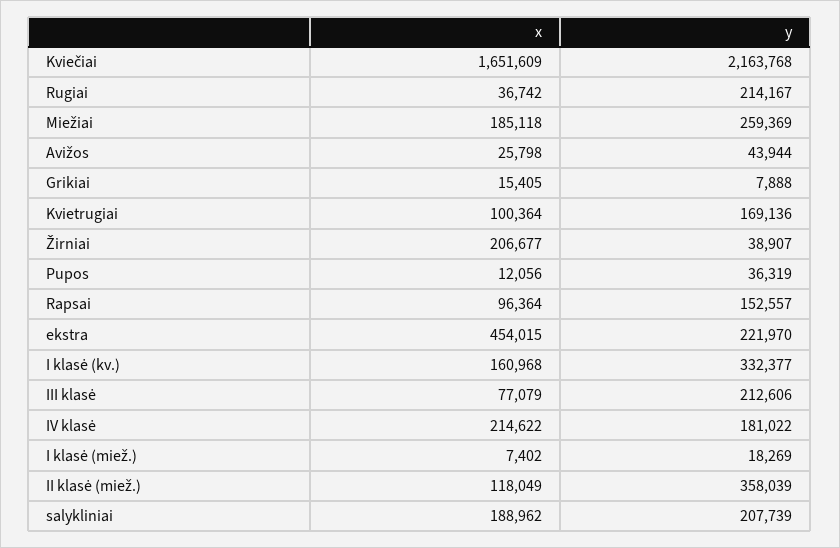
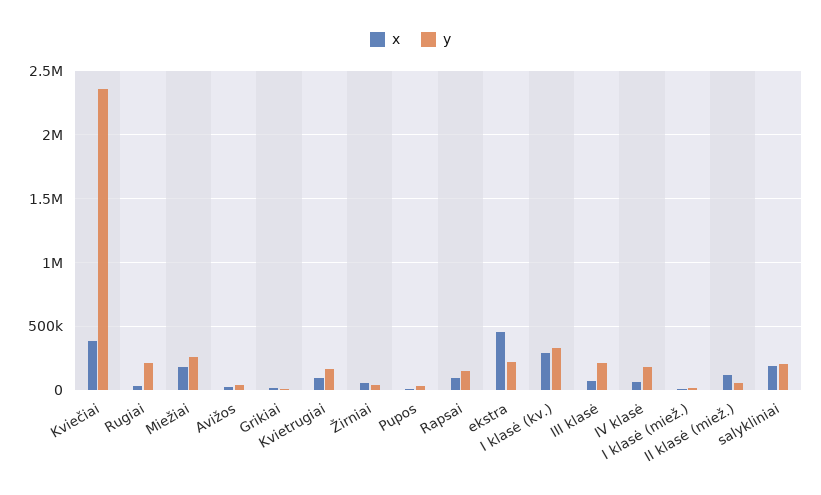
x, Kviečiai: 1651609 -> 400000
y, Kviečiai: 2163768 -> 2350000
x, Žirniai: 206677 -> 50000
x, I klasė (kv.): 160968 -> 300000
x, IV klasė: 214622 -> 50000
y, II klasė (miež.): 358039 -> 50000

